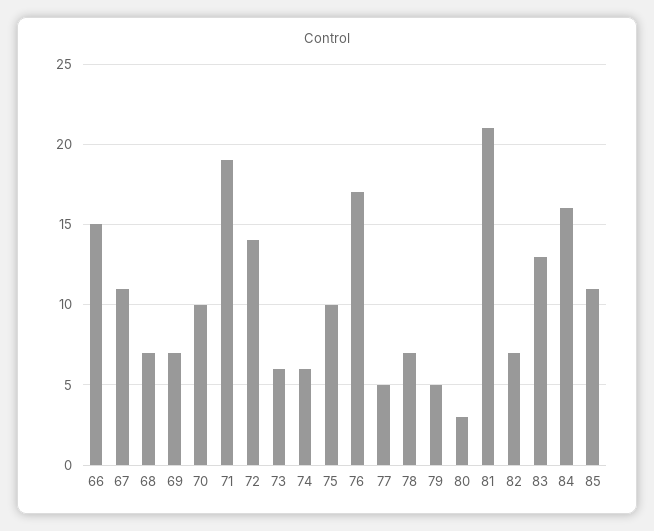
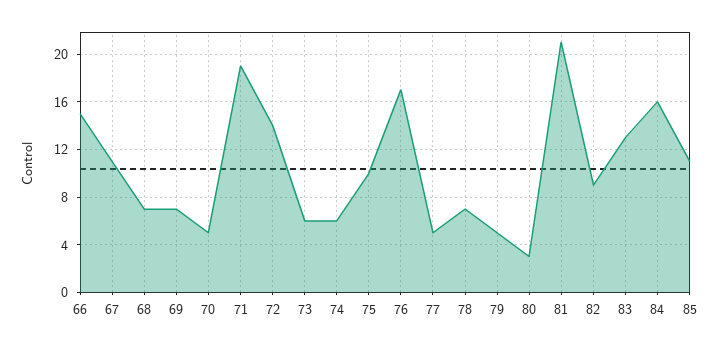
70: 10 -> 5
82: 7 -> 9

